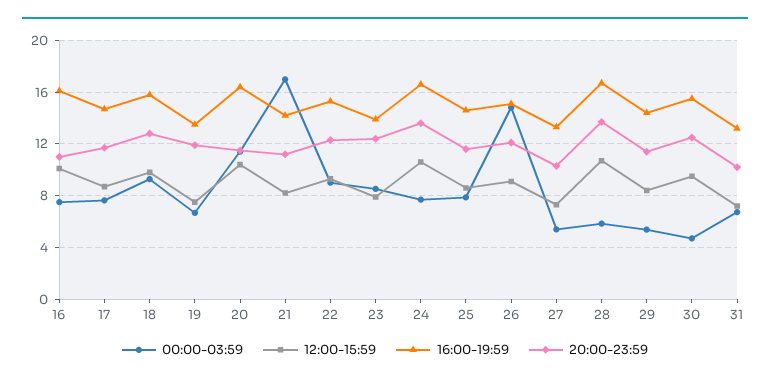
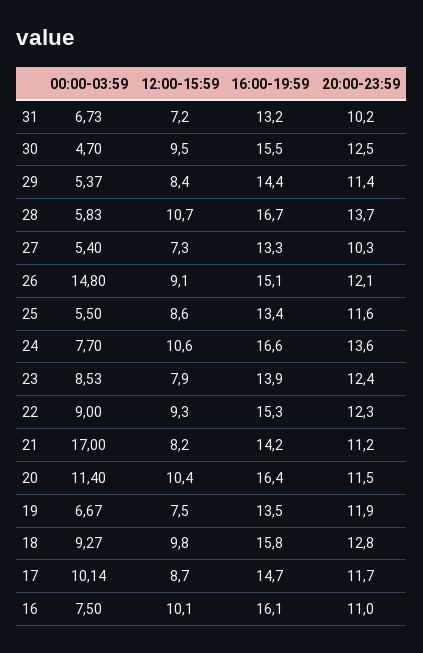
00:00-03:59, 17: 7.5 -> 10.14
00:00-03:59, 25: 8 -> 5.5
16:00-19:59, 25: 14.5 -> 13.4

